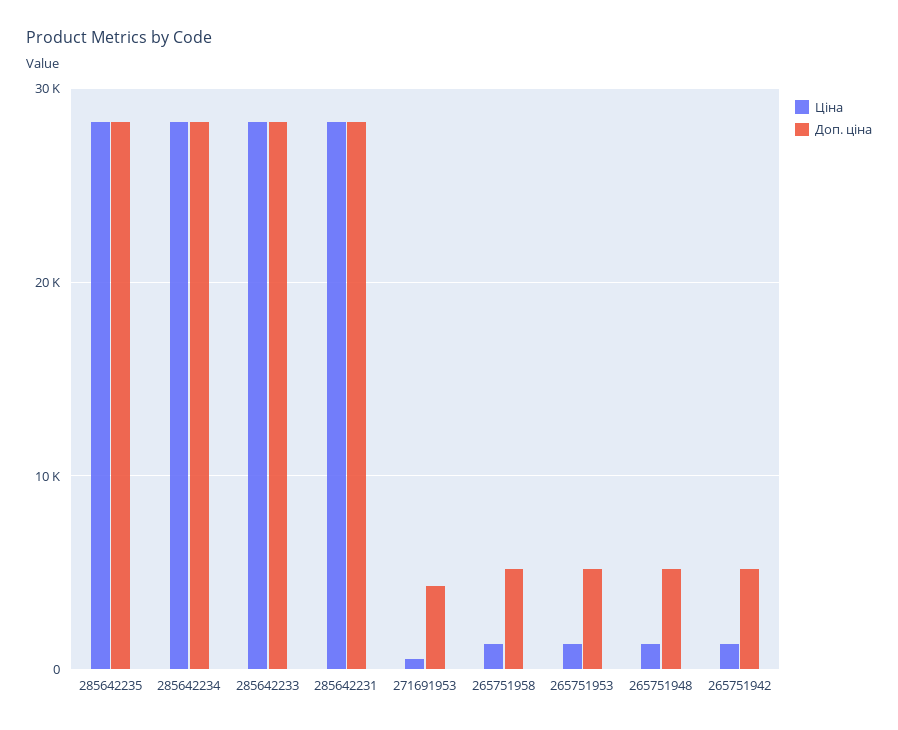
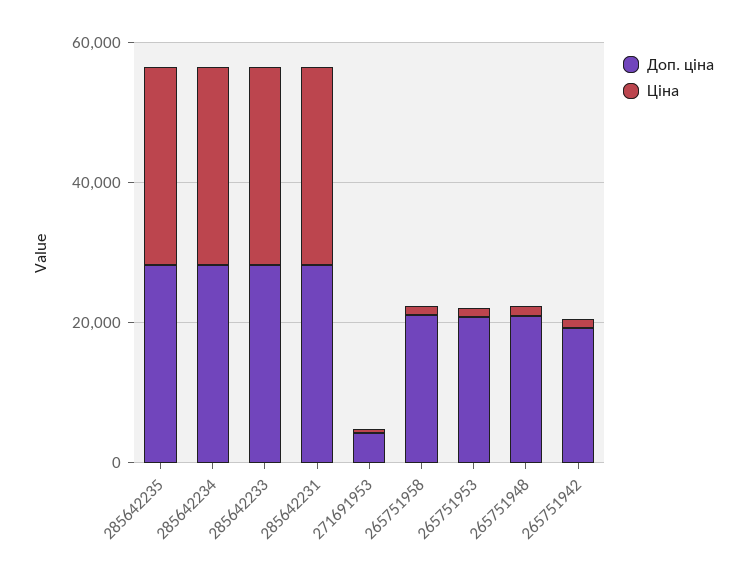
Доп. ціна, 265751958: 5000 -> 20000
Доп. ціна, 265751953: 5000 -> 20000
Доп. ціна, 265751948: 5000 -> 20000
Доп. ціна, 265751942: 5000 -> 20000

